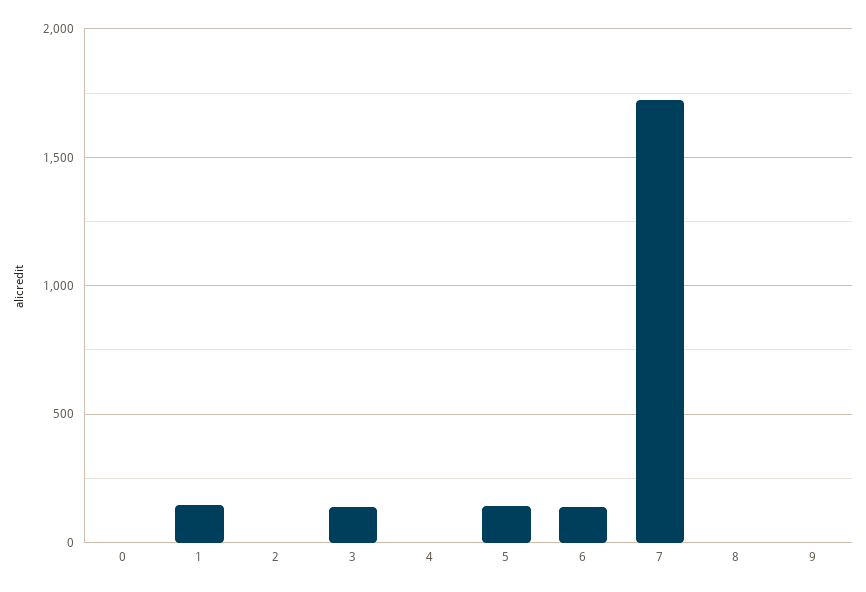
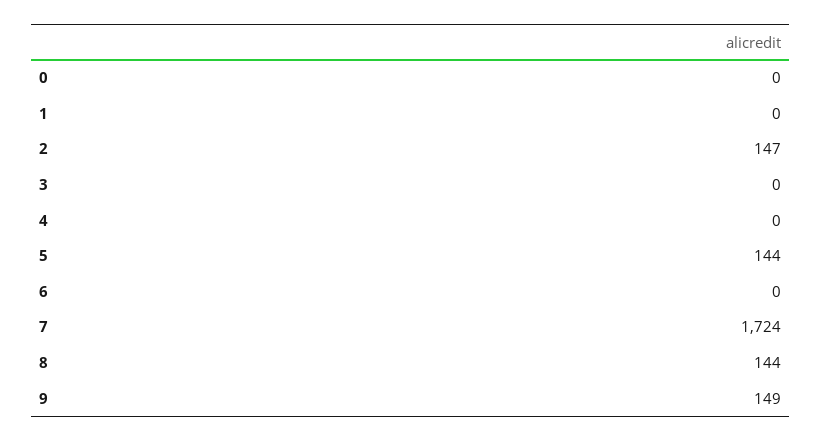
1: 150 -> 0
2: 0 -> 147
3: 150 -> 0
6: 150 -> 0
8: 0 -> 144
9: 0 -> 149

